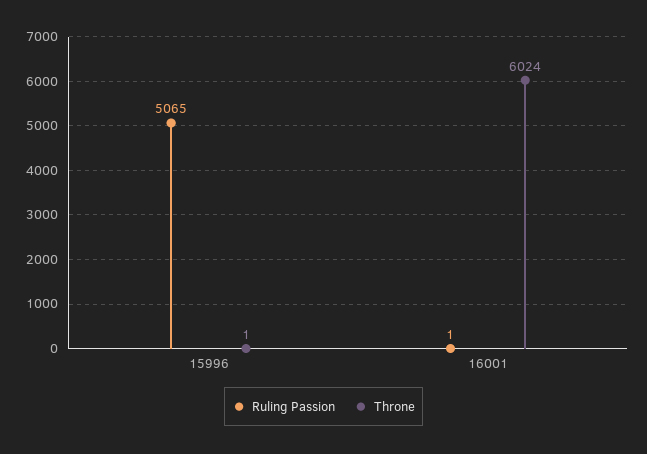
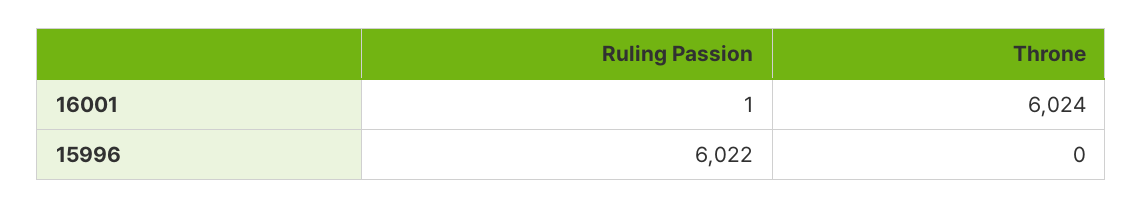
Ruling Passion, 15996: 5065 -> 6022
Throne, 15996: 1 -> 0

